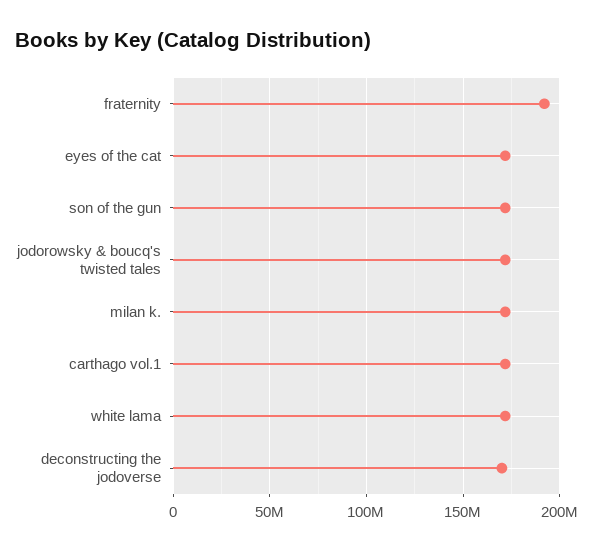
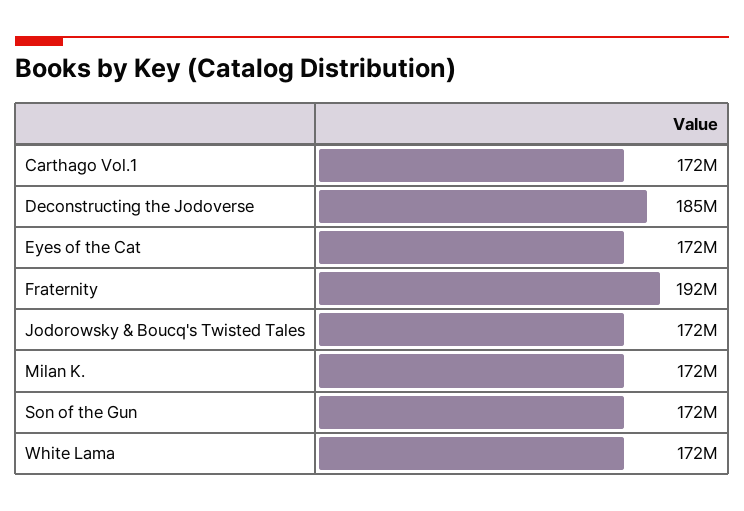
deconstructing the jodoverse: 170000000 -> 185000000

